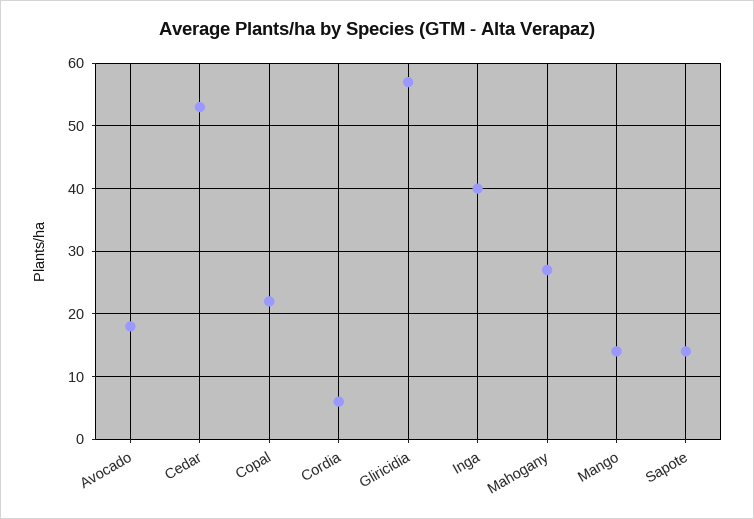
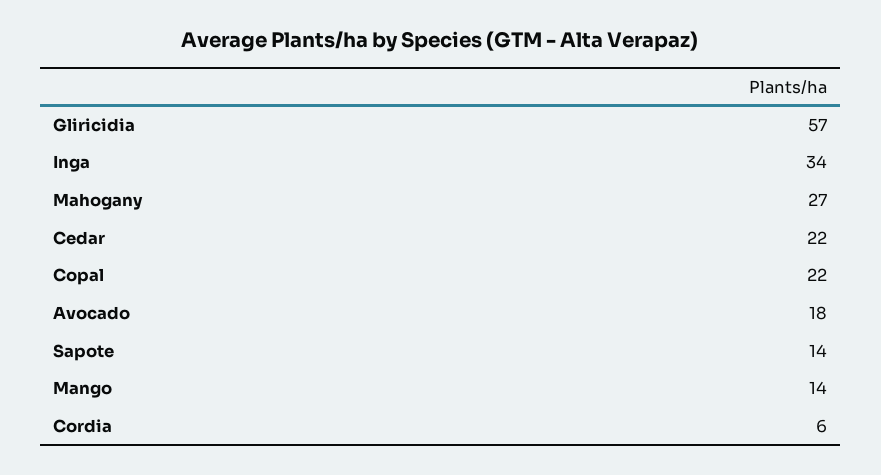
Cedar: 53 -> 22
Inga: 40 -> 34

